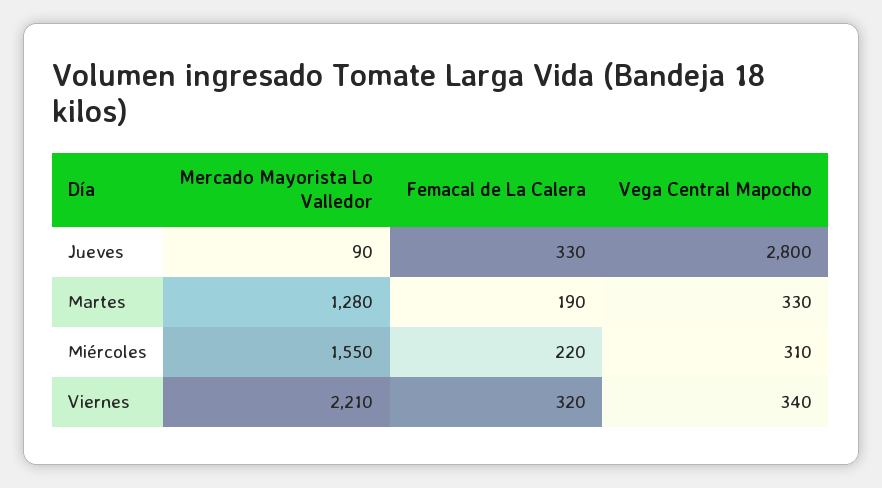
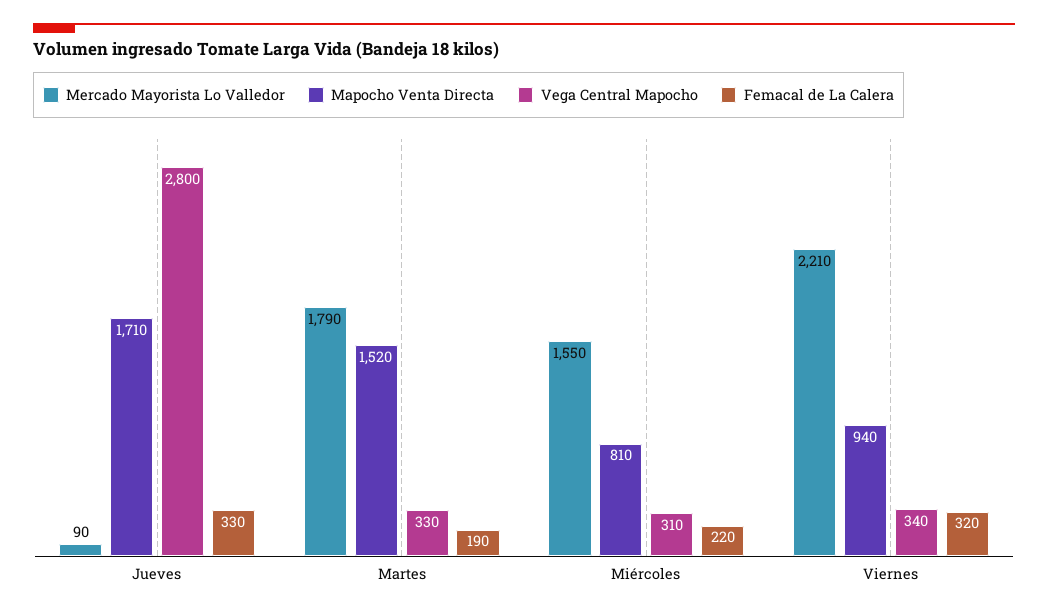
Mercado Mayorista Lo Valledor, Martes: 1280 -> 1790
Mapocho Venta Directa, Jueves: none -> 1710
Mapocho Venta Directa, Martes: none -> 1520
Mapocho Venta Directa, Miércoles: none -> 810
Mapocho Venta Directa, Viernes: none -> 940

